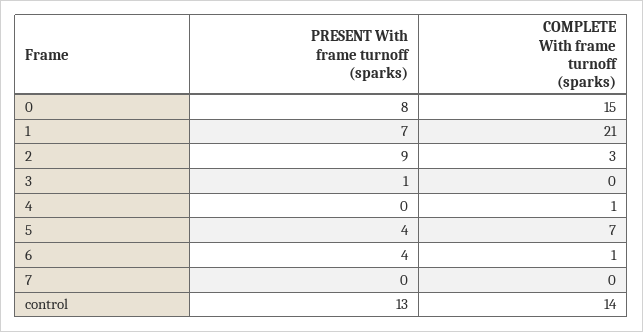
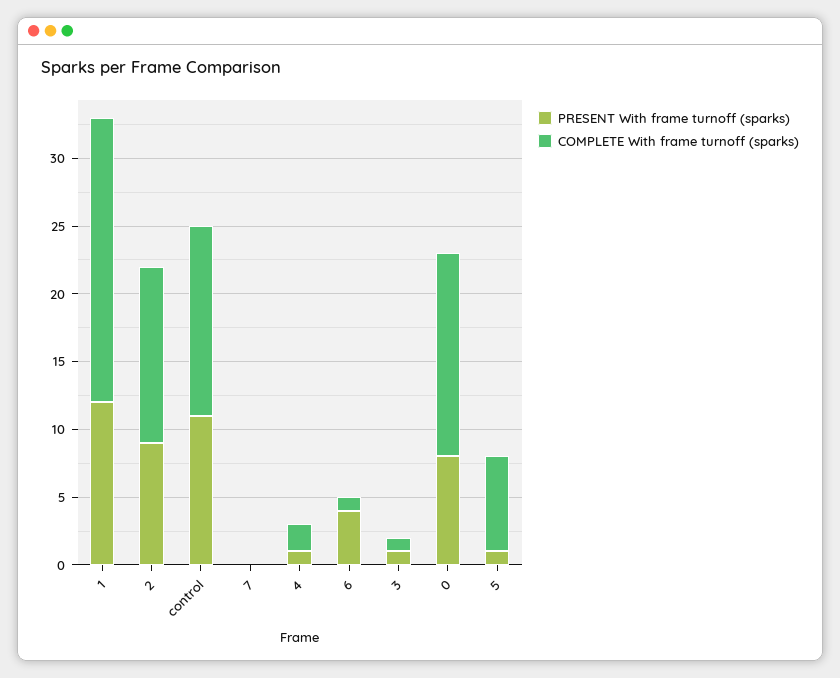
PRESENT With frame turnoff (sparks), 1: 7 -> 12
COMPLETE With frame turnoff (sparks), 2: 3 -> 13
COMPLETE With frame turnoff (sparks), 3: 0 -> 1
PRESENT With frame turnoff (sparks), 4: 0 -> 1
COMPLETE With frame turnoff (sparks), 4: 1 -> 2
PRESENT With frame turnoff (sparks), 5: 4 -> 1
PRESENT With frame turnoff (sparks), control: 13 -> 11

